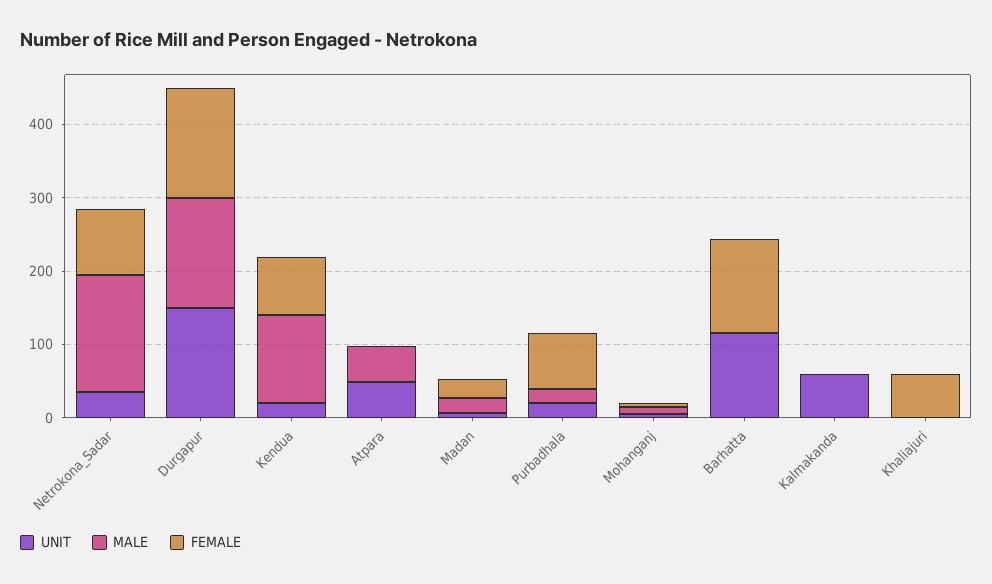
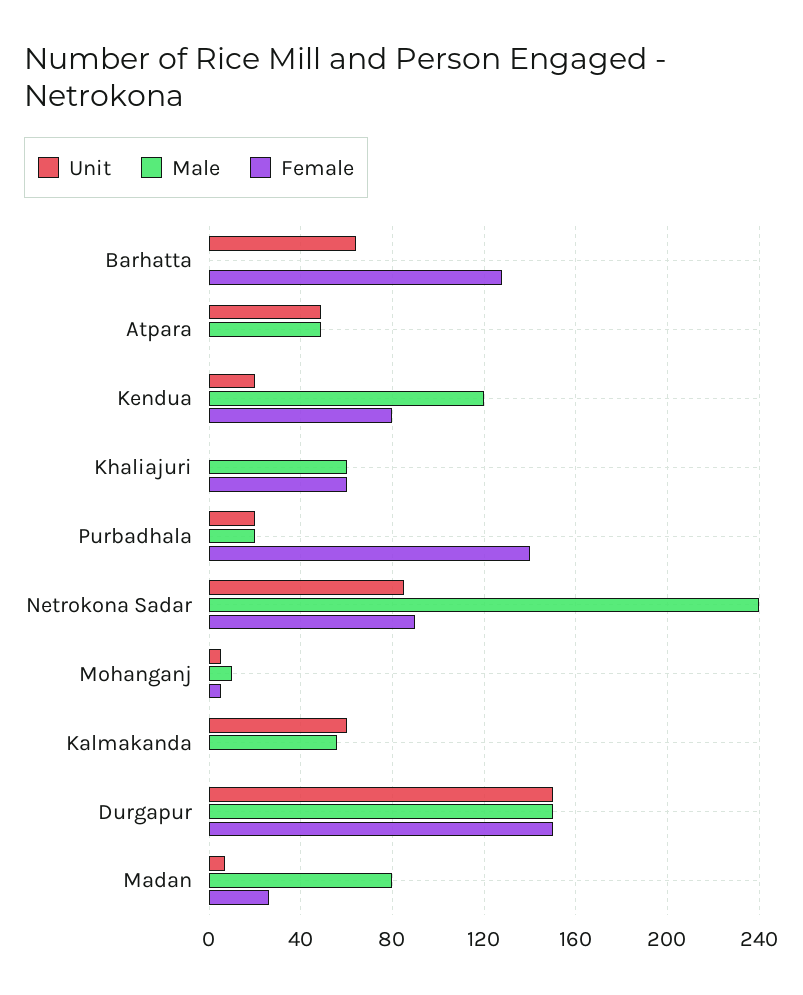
UNIT, Netrokona_Sadar: 40 -> 85
MALE, Netrokona_Sadar: 160 -> 240
MALE, Madan: 20 -> 80
FEMALE, Purbadhala: 80 -> 140
UNIT, Barhatta: 120 -> 65
MALE, Kalmakanda: 0 -> 55
MALE, Khaliajuri: 0 -> 60

